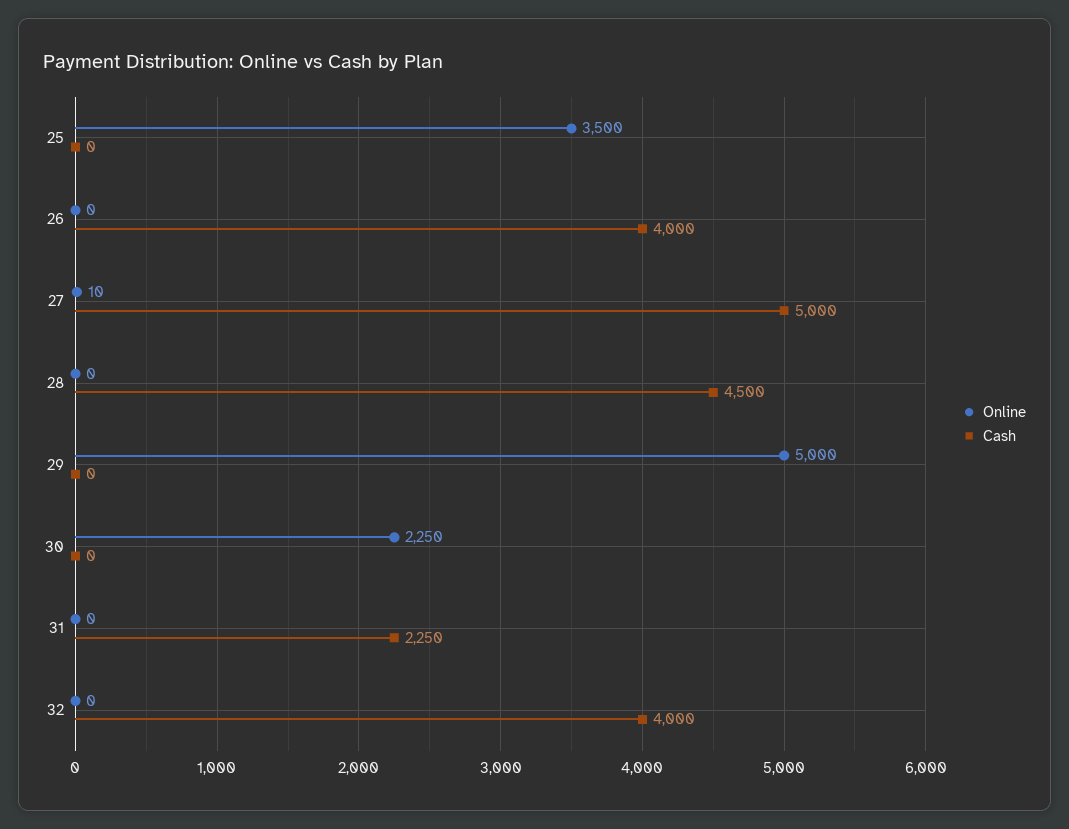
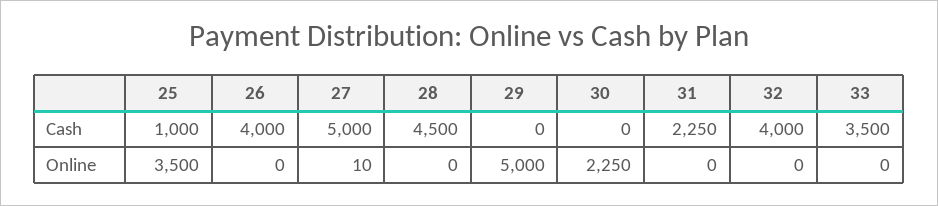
Cash, 25: 0 -> 1000
Cash, 33: none -> 3500
Online, 33: none -> 0

